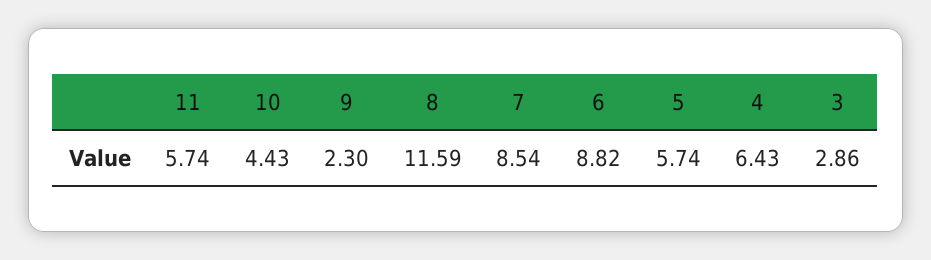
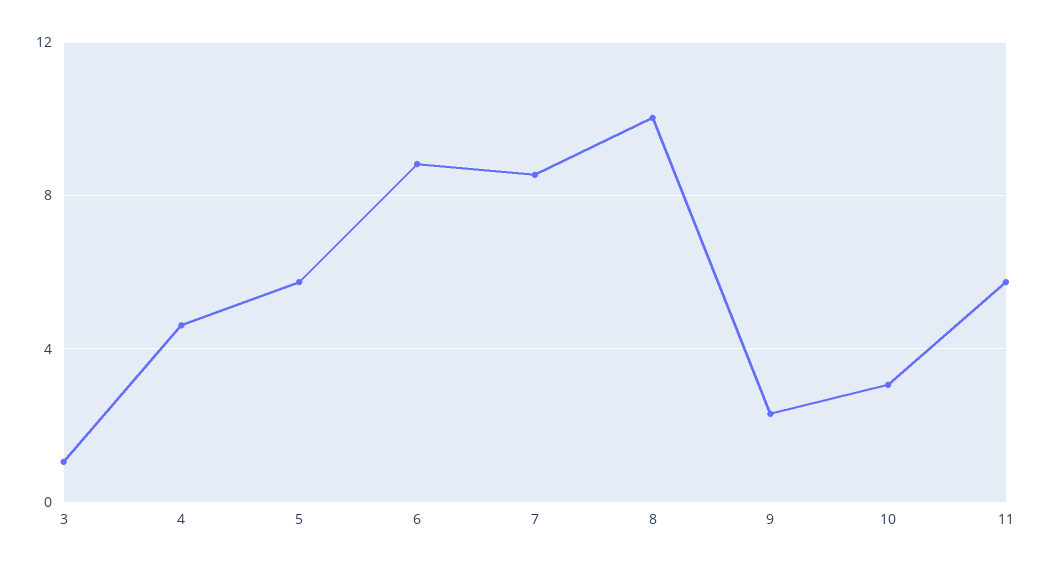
10: 4.43 -> 3
8: 11.59 -> 10
4: 6.43 -> 4.5
3: 2.86 -> 1

